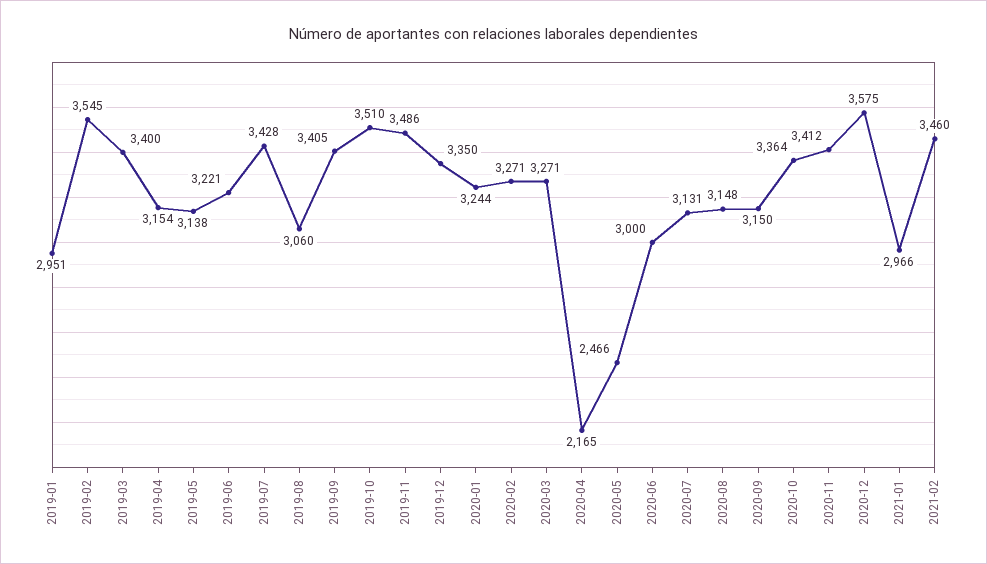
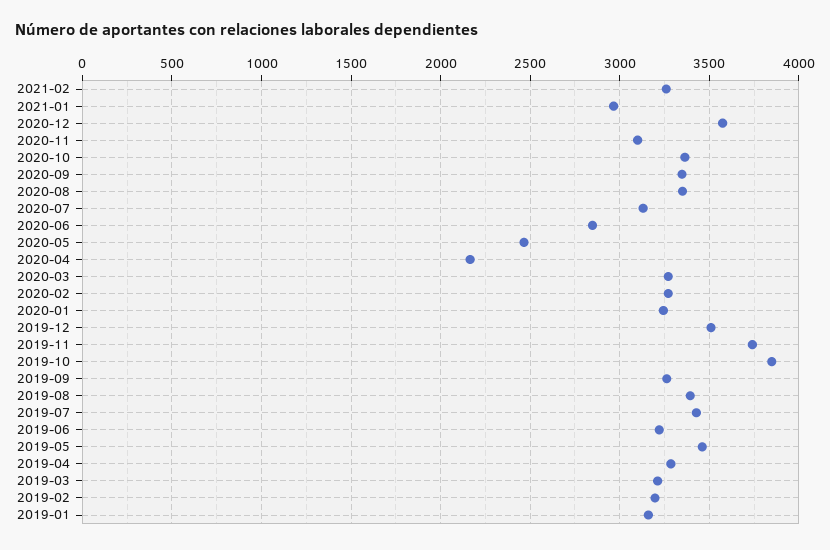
2019-01: 2951 -> 3150
2019-02: 3545 -> 3200
2019-03: 3400 -> 3200
2019-04: 3154 -> 3300
2019-05: 3138 -> 3450
2019-08: 3060 -> 3400
2019-09: 3405 -> 3250
2019-10: 3510 -> 3850
2019-11: 3486 -> 3750
2019-12: 3350 -> 3500
2020-06: 3000 -> 2850
2020-08: 3148 -> 3350
2020-09: 3150 -> 3350
2020-11: 3412 -> 3100
2021-02: 3460 -> 3250

